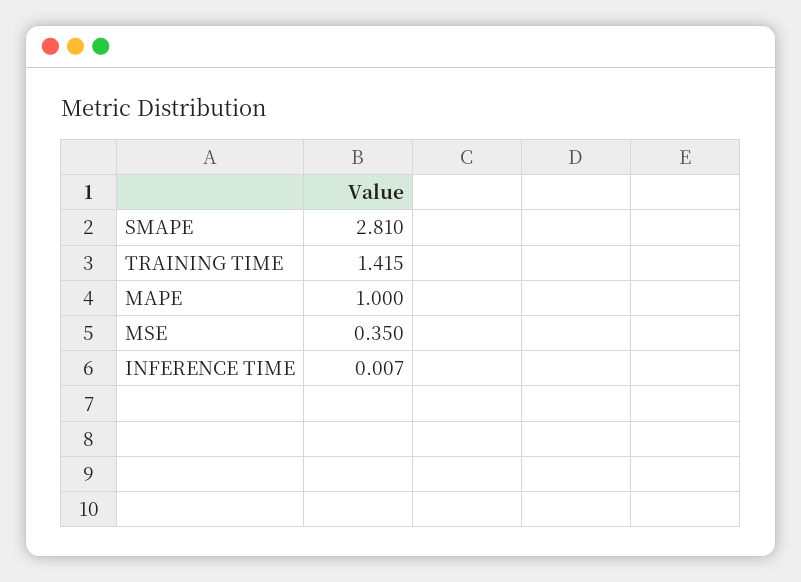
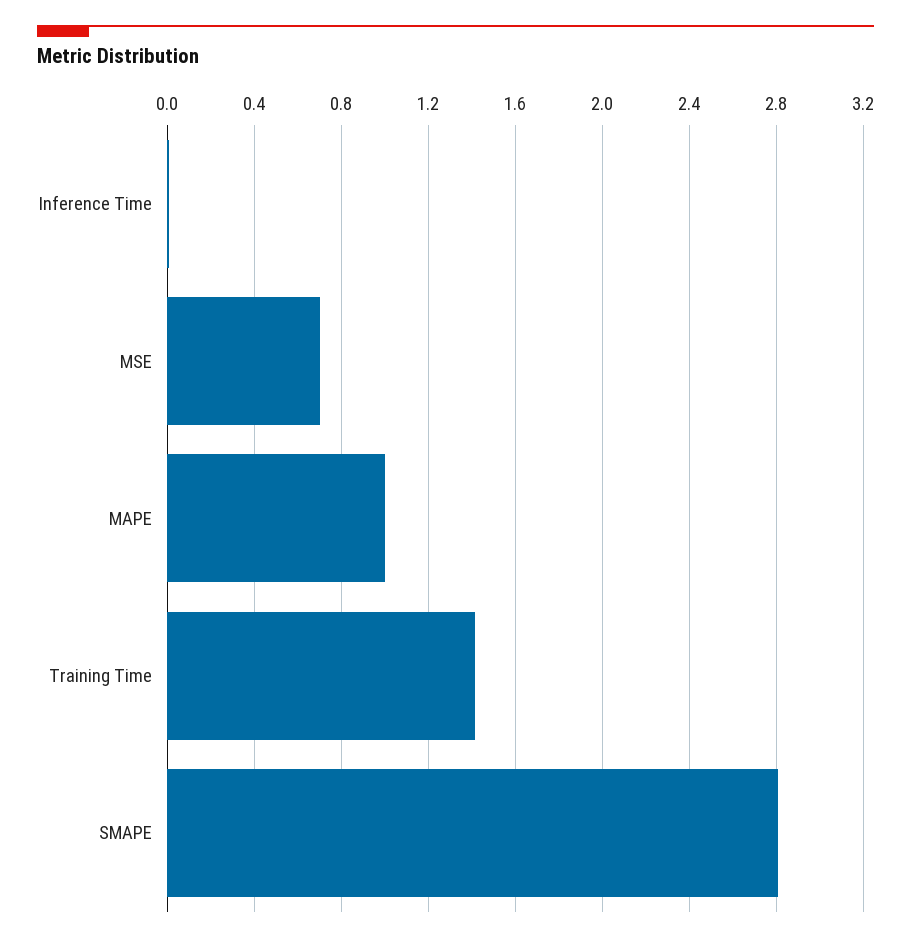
MSE: 0.35 -> 0.7

